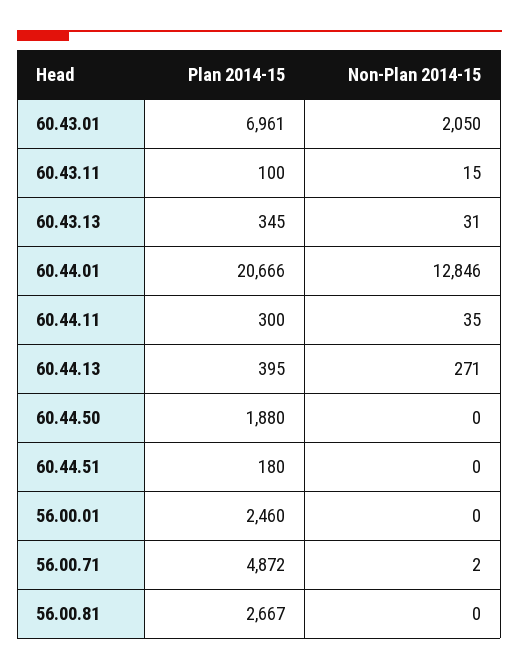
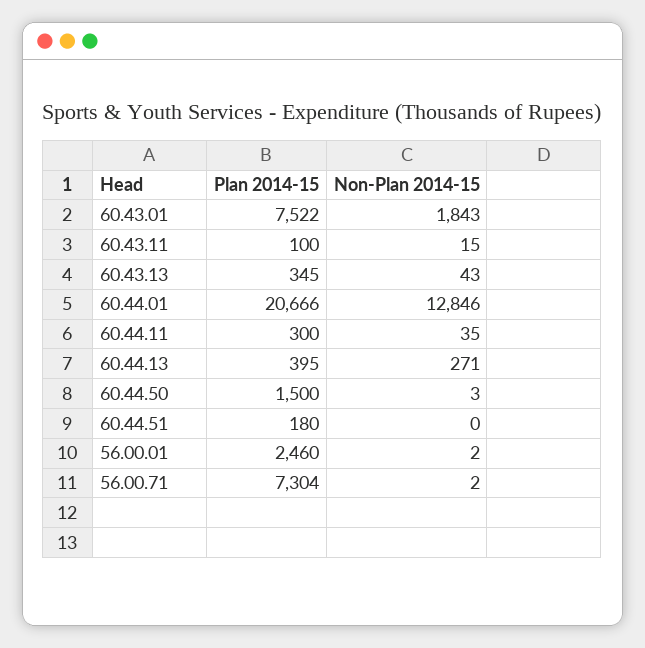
Plan 2014-15, 60.43.01: 6961 -> 7522
Non-Plan 2014-15, 60.43.01: 2050 -> 1843
Non-Plan 2014-15, 60.43.13: 31 -> 43
Plan 2014-15, 60.44.50: 1880 -> 1500
Non-Plan 2014-15, 60.44.50: 0 -> 3
Non-Plan 2014-15, 56.00.01: 0 -> 2
Plan 2014-15, 56.00.71: 4872 -> 7304
Plan 2014-15, 56.00.81: 2667 -> none
Non-Plan 2014-15, 56.00.81: 0 -> none

